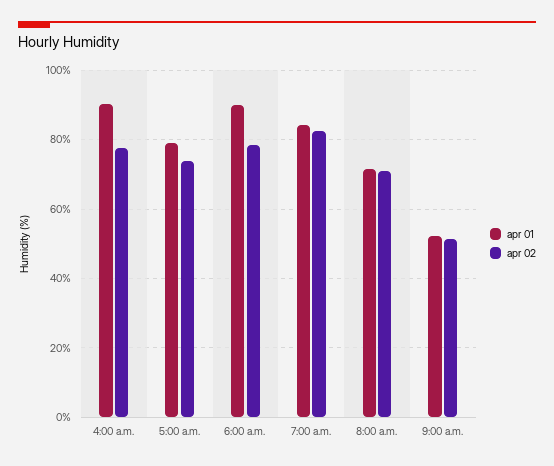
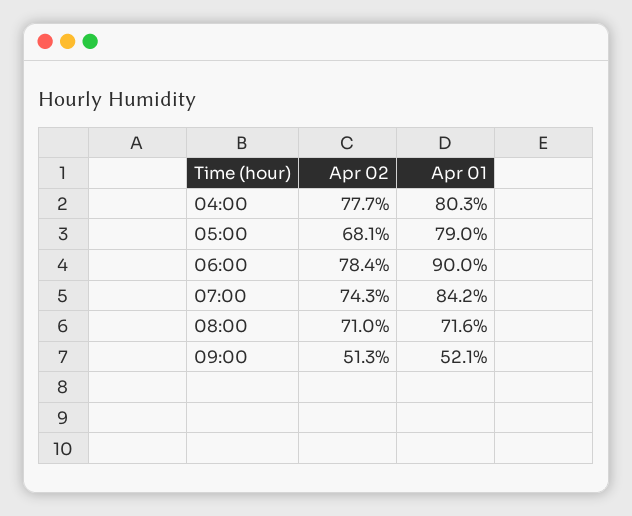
apr 01, 4:00 a.m.: 90 -> 80.3
apr 02, 5:00 a.m.: 74 -> 68.1
apr 02, 7:00 a.m.: 82 -> 74.3

